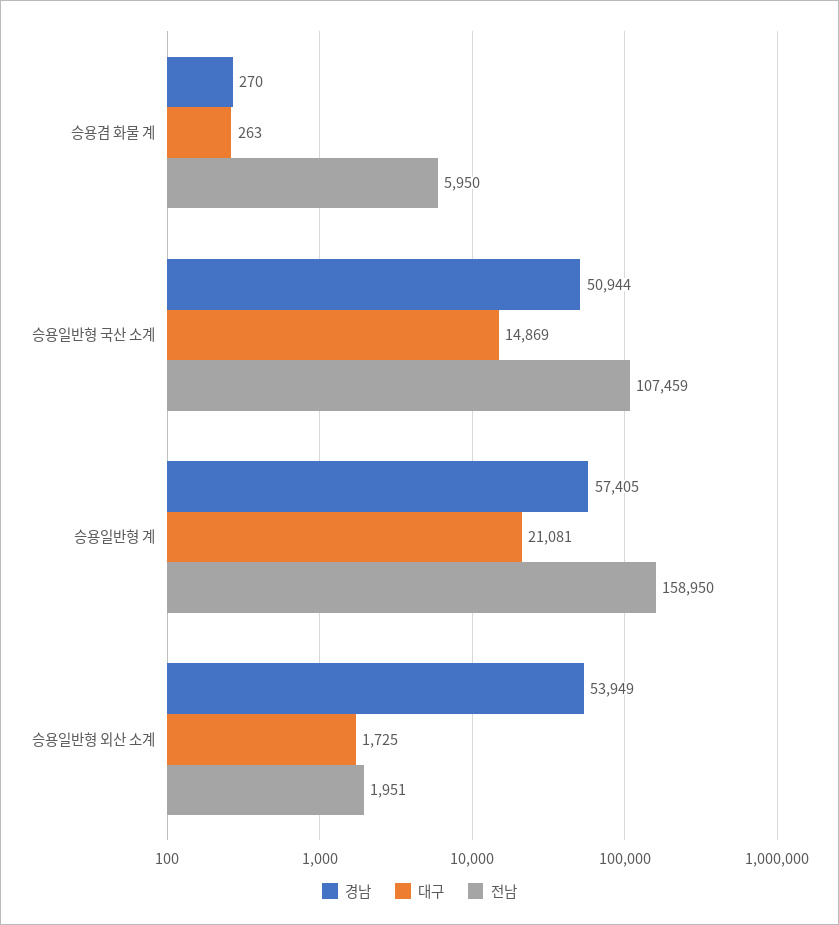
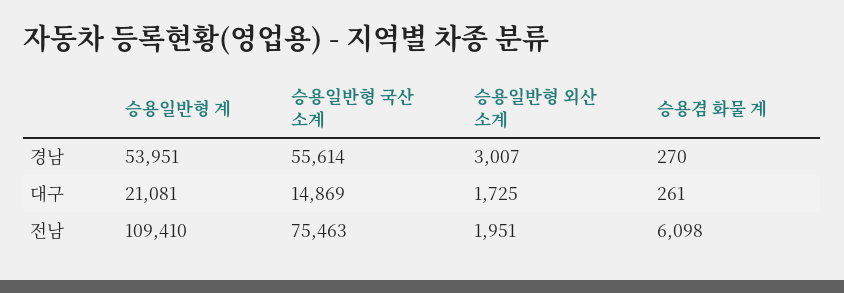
대구, 승용겸 화물 계: 263 -> 261
전남, 승용겸 화물 계: 5950 -> 6098
경남, 승용일반형 국산 소계: 50944 -> 55614
전남, 승용일반형 국산 소계: 107459 -> 75463
경남, 승용일반형 계: 57405 -> 53951
전남, 승용일반형 계: 158950 -> 109410
경남, 승용일반형 외산 소계: 53949 -> 3007

